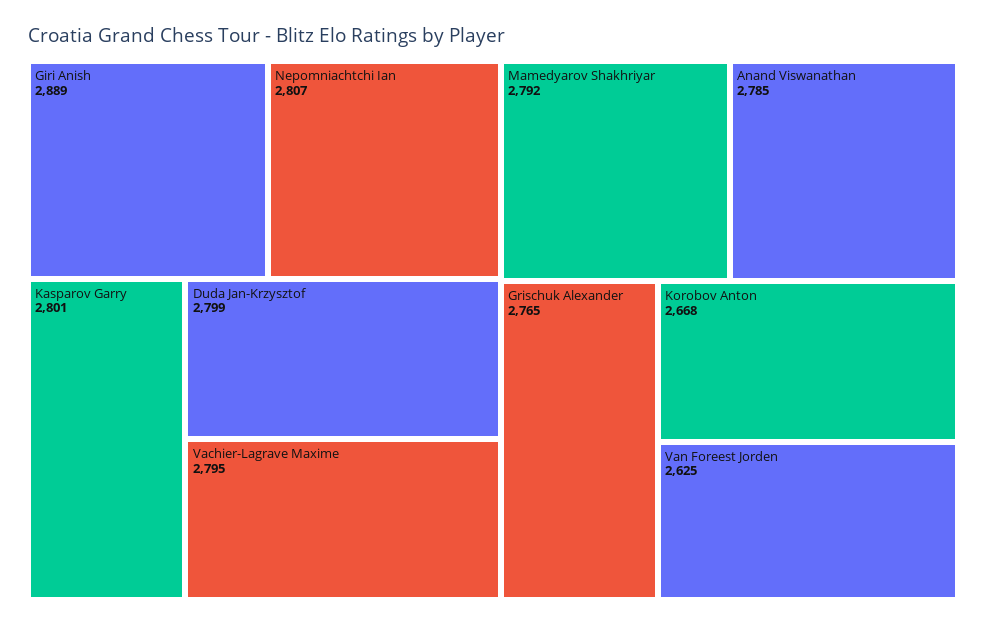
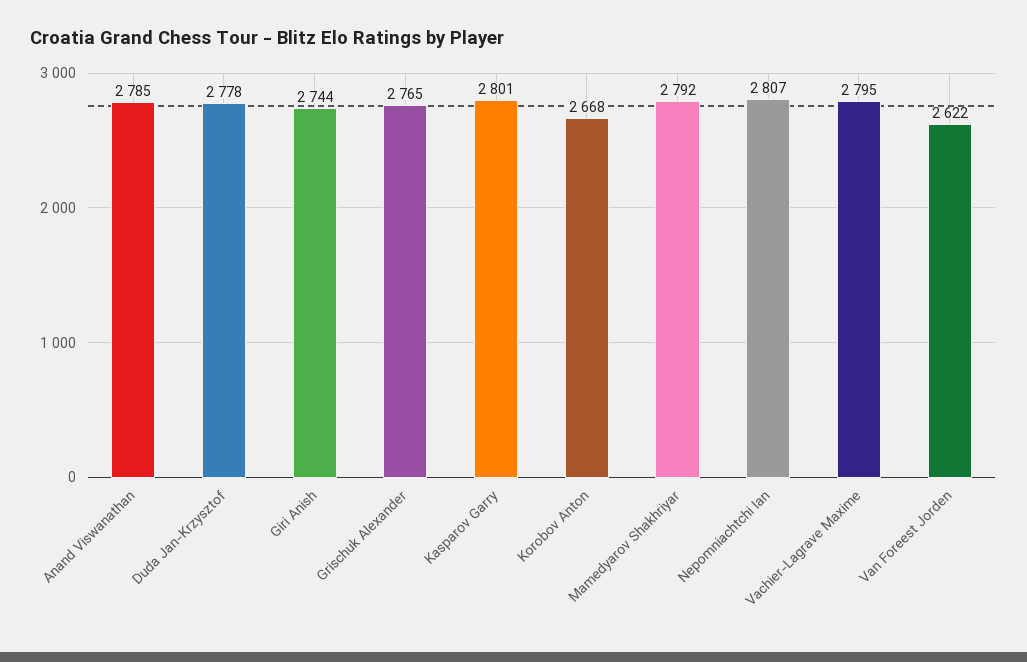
Giri Anish: 2889 -> 2744
Duda Jan-Krzysztof: 2799 -> 2778
Van Foreest Jorden: 2625 -> 2622

